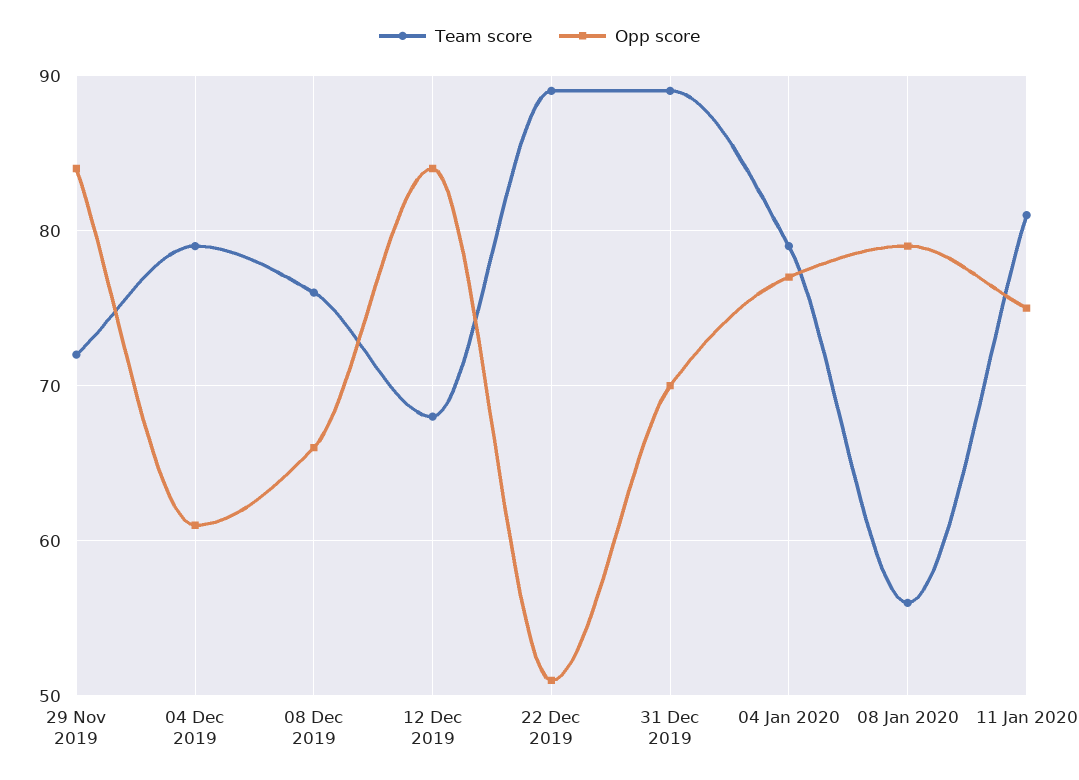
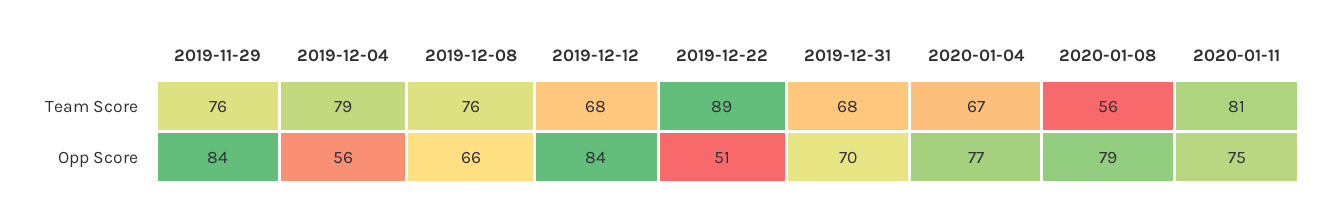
Team score, 29 Nov 2019: 72 -> 76
Opp score, 04 Dec 2019: 61 -> 56
Team score, 31 Dec 2019: 89 -> 68
Team score, 04 Jan 2020: 79 -> 67

